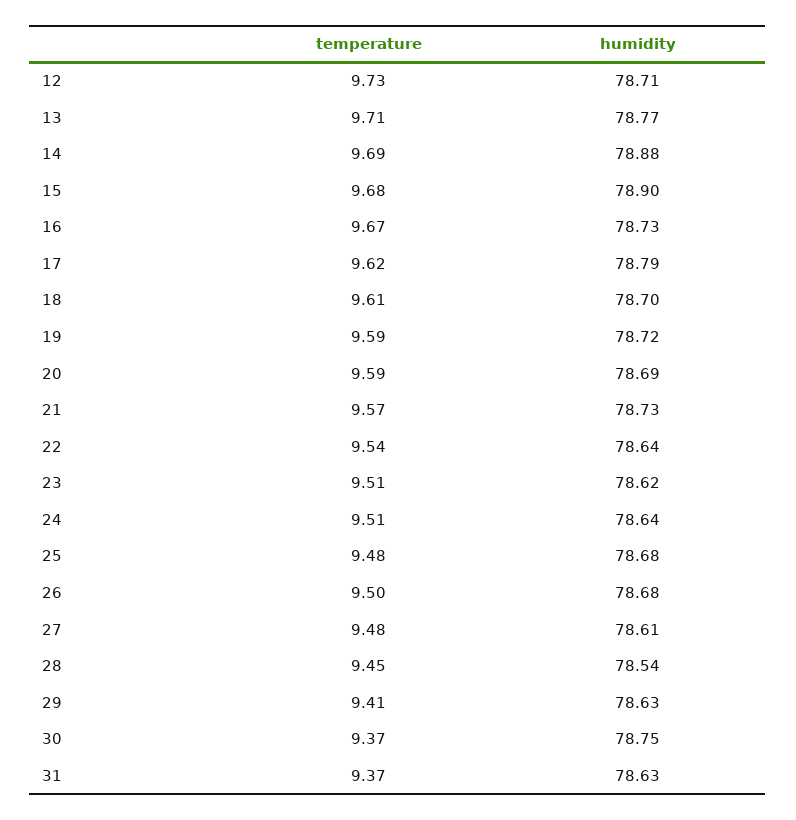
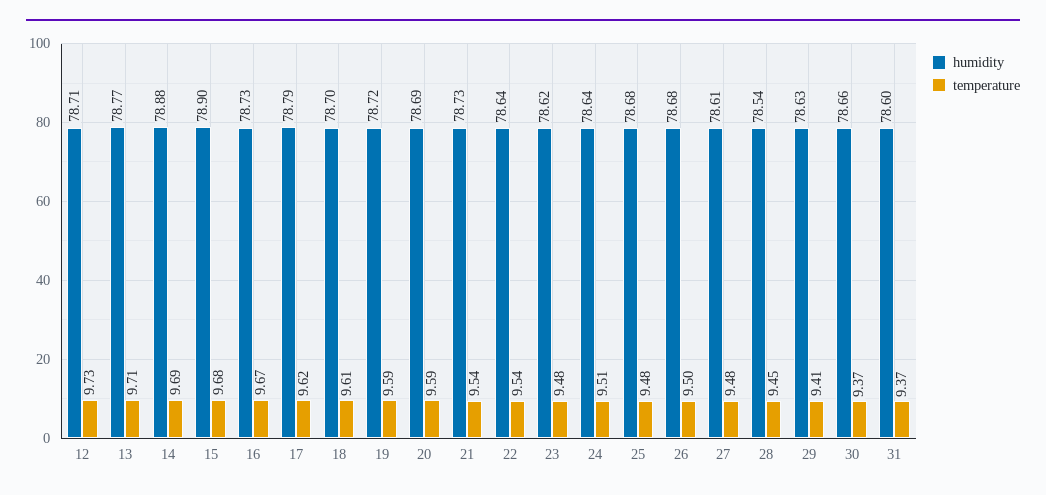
temperature, 21: 9.57 -> 9.54
temperature, 23: 9.51 -> 9.48
humidity, 30: 78.75 -> 78.66
humidity, 31: 78.63 -> 78.6

